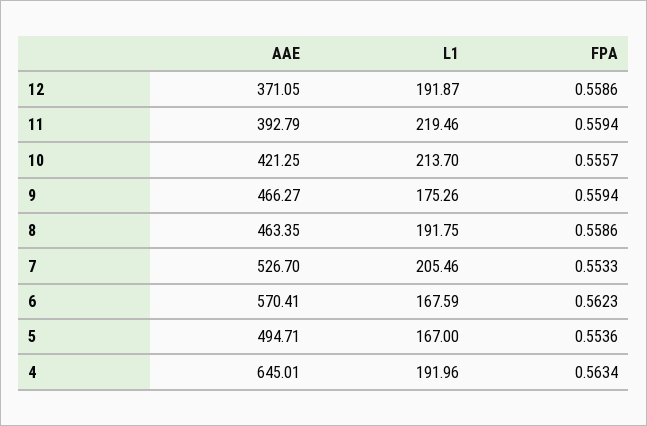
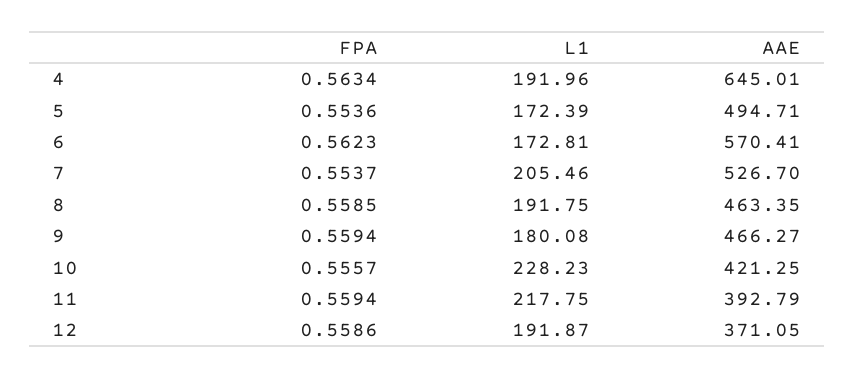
L1, 11: 219.46 -> 217.75
L1, 10: 213.7 -> 228.23
L1, 9: 175.26 -> 180.08
FPA, 8: 0.5586 -> 0.5585
FPA, 7: 0.5533 -> 0.5537
L1, 6: 167.59 -> 172.81
L1, 5: 167 -> 172.39

